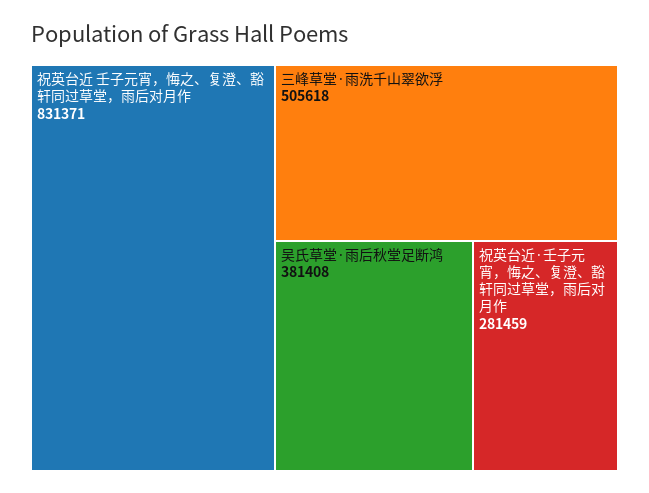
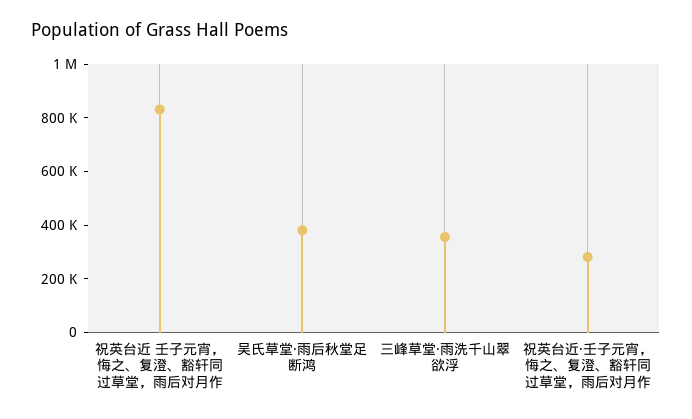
三峰草堂·雨洗千山翠欲浮: 505618 -> 350000

